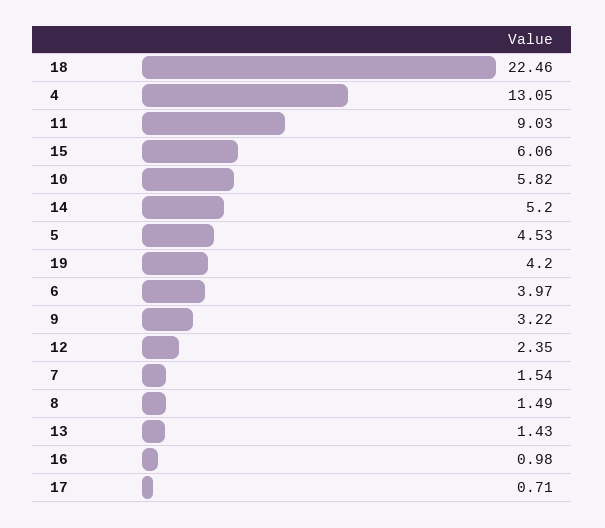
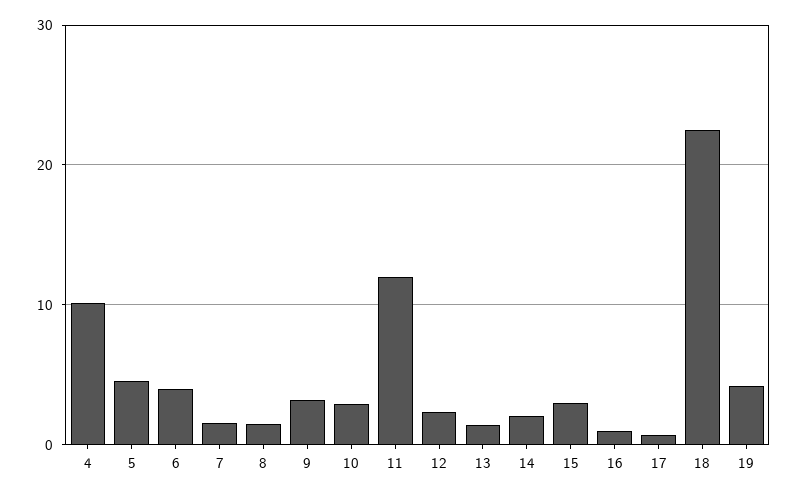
4: 13.05 -> 10
11: 9.03 -> 12
15: 6.06 -> 3
10: 5.82 -> 3
14: 5.2 -> 2

